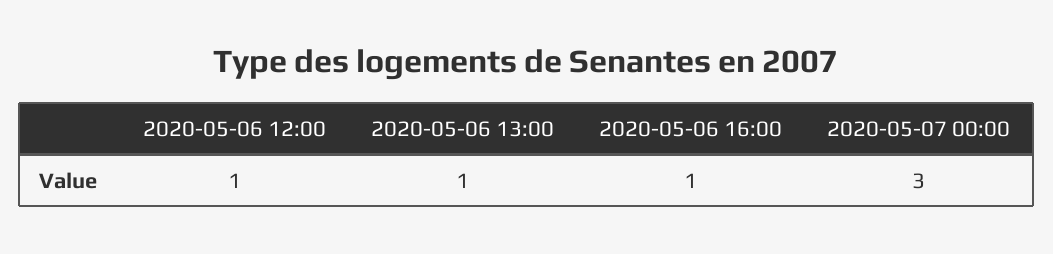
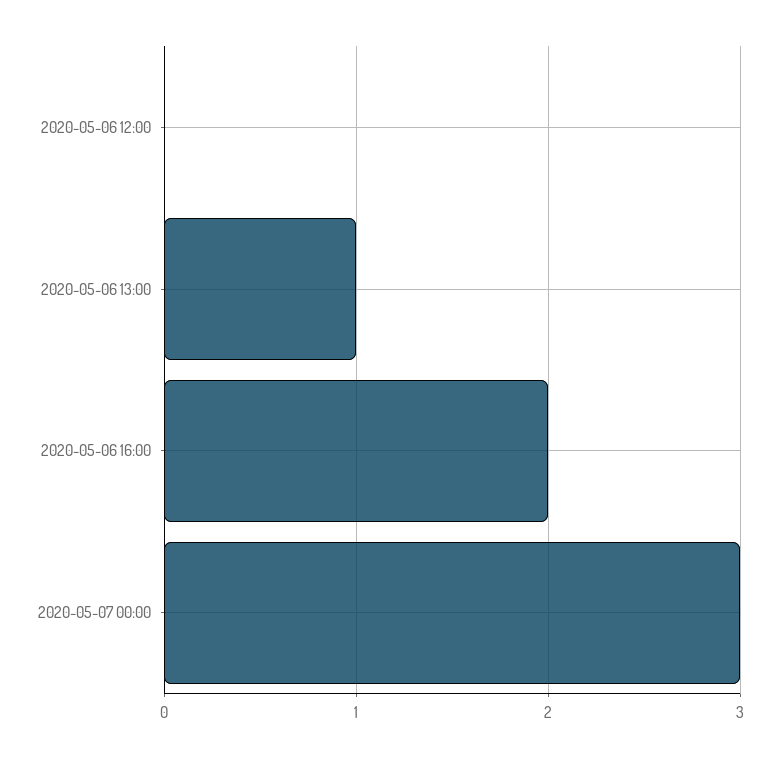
2020-05-06 12:00: 1 -> 0
2020-05-06 16:00: 1 -> 2

